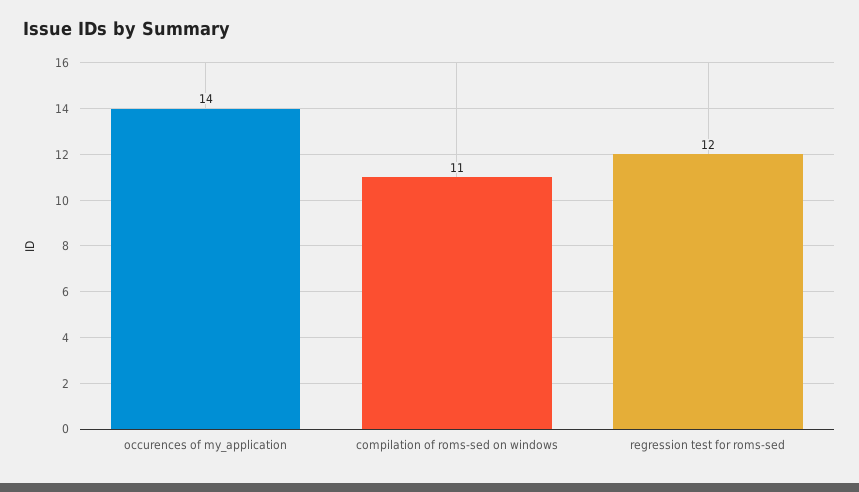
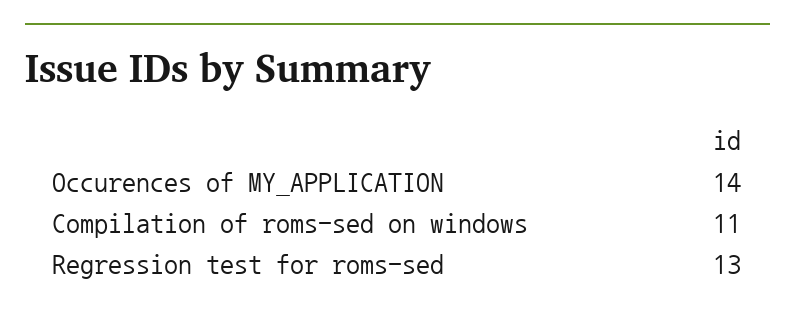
regression test for roms-sed: 12 -> 13

